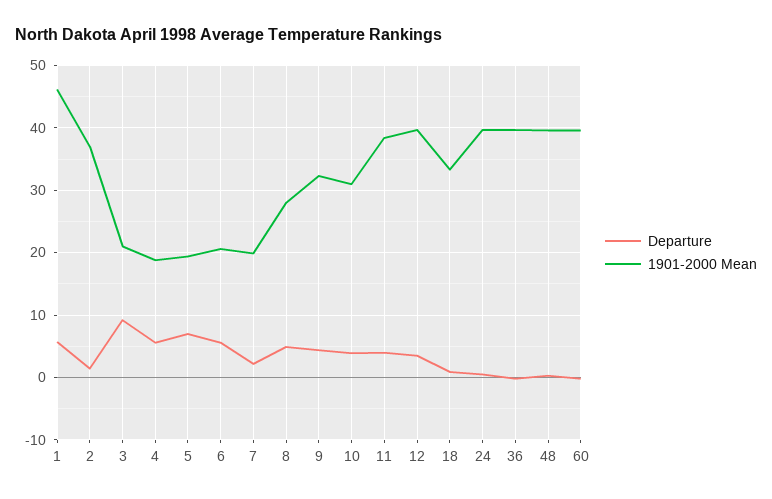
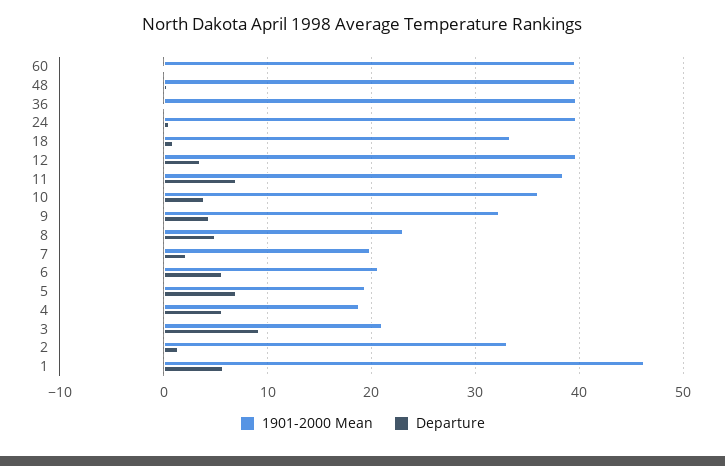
1901-2000 Mean, 2: 37 -> 33
1901-2000 Mean, 8: 28 -> 23
1901-2000 Mean, 10: 31 -> 36
Departure, 11: 4 -> 7

